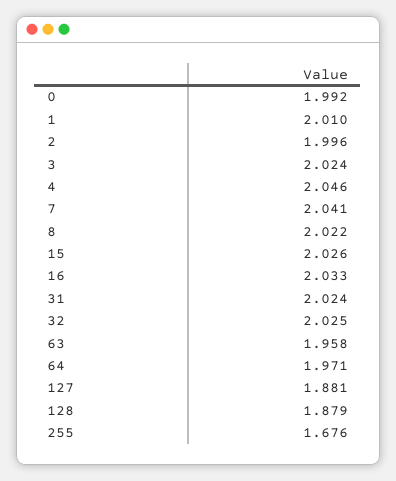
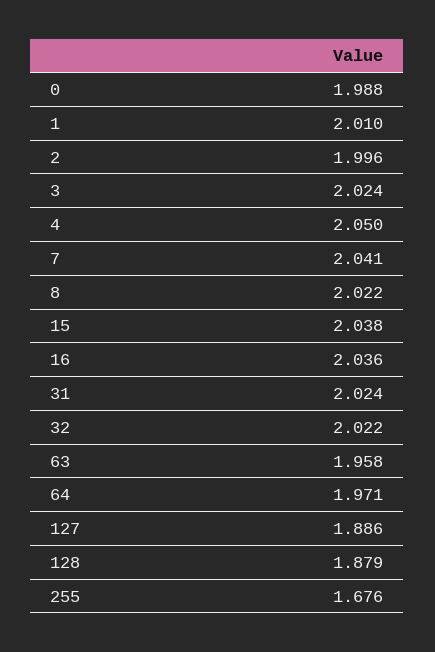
0: 1.992 -> 1.988
4: 2.046 -> 2.05
15: 2.026 -> 2.038
16: 2.033 -> 2.036
32: 2.025 -> 2.022
127: 1.881 -> 1.886

